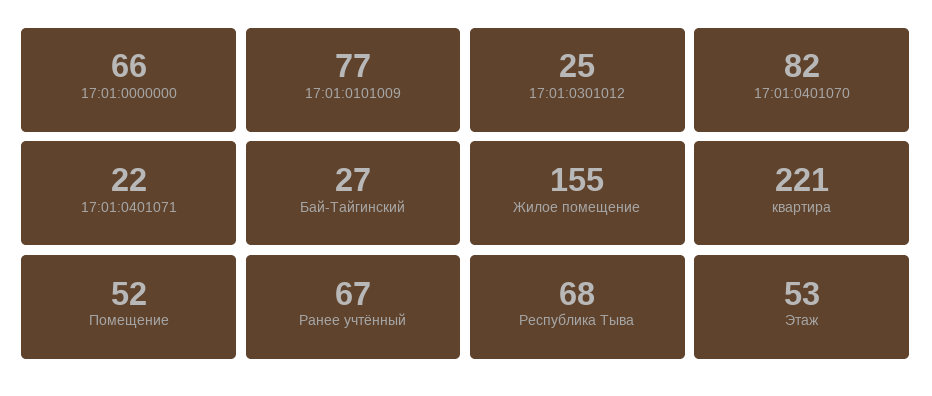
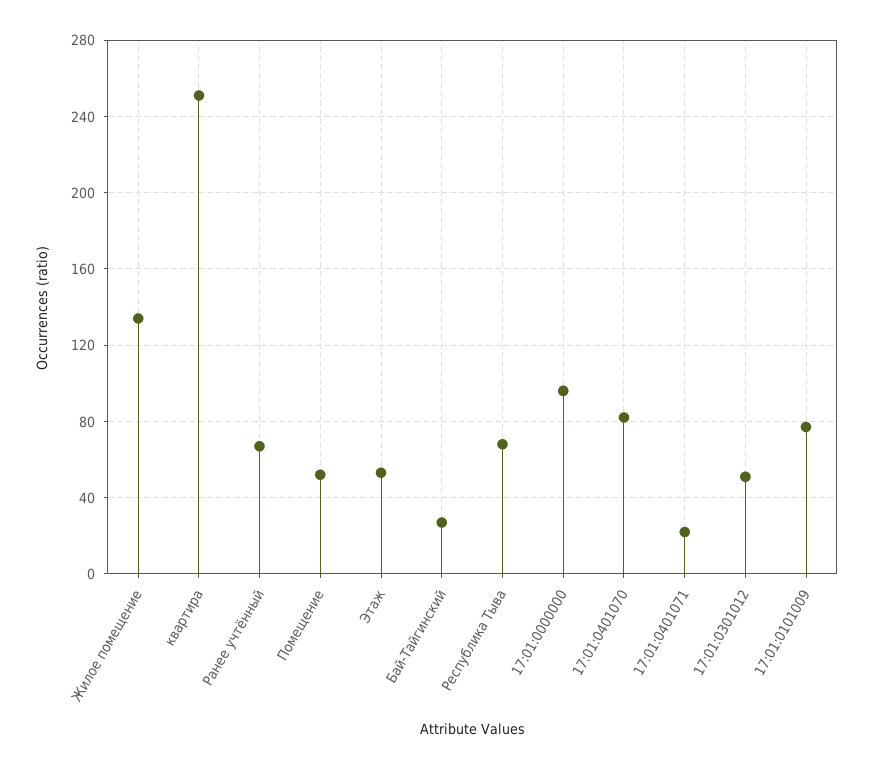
17:01:0000000: 66 -> 95
17:01:0301012: 25 -> 50
Жилое помещение: 155 -> 135
квартира: 221 -> 250

